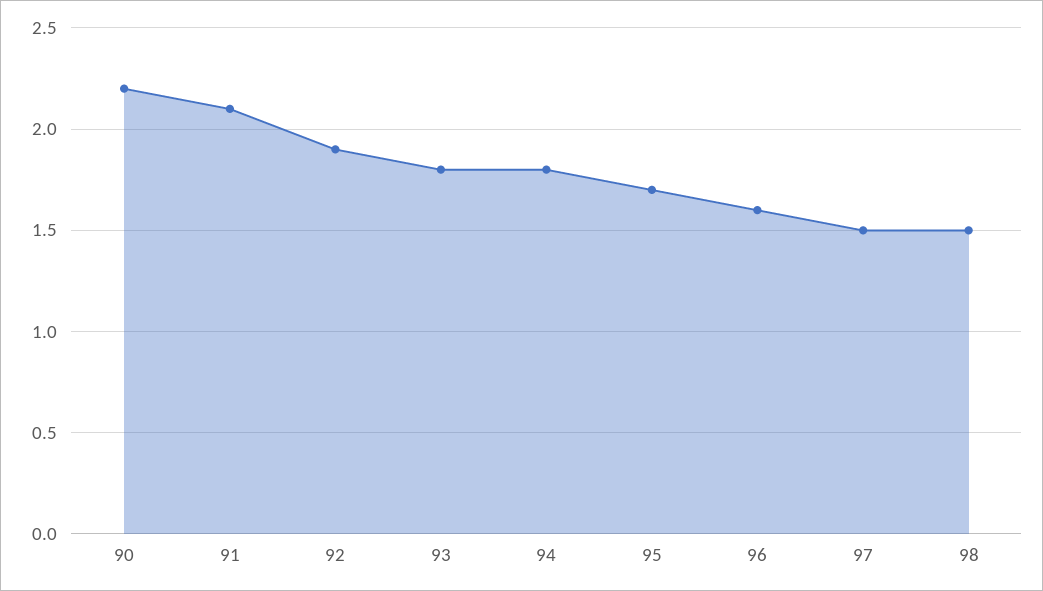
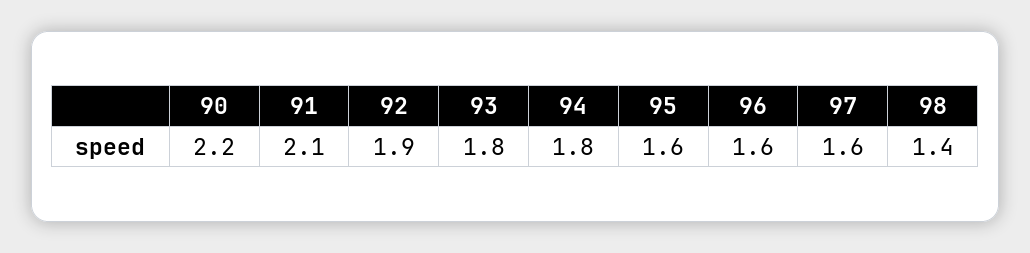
95: 1.7 -> 1.6
97: 1.5 -> 1.6
98: 1.5 -> 1.4

